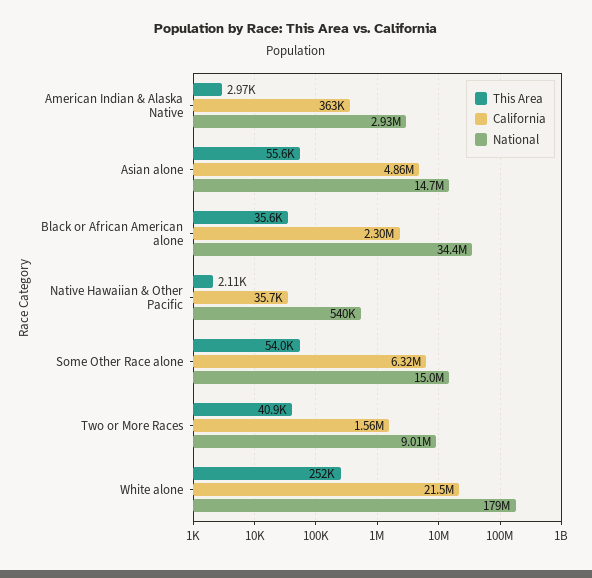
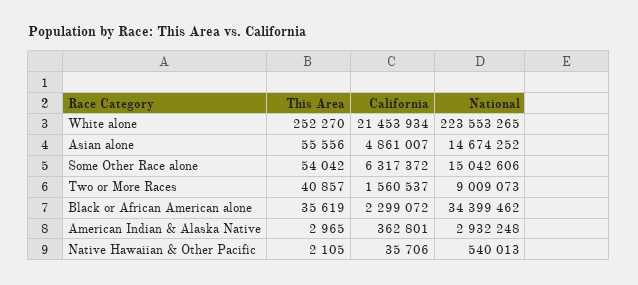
National, White alone: 179000000 -> 223553265

